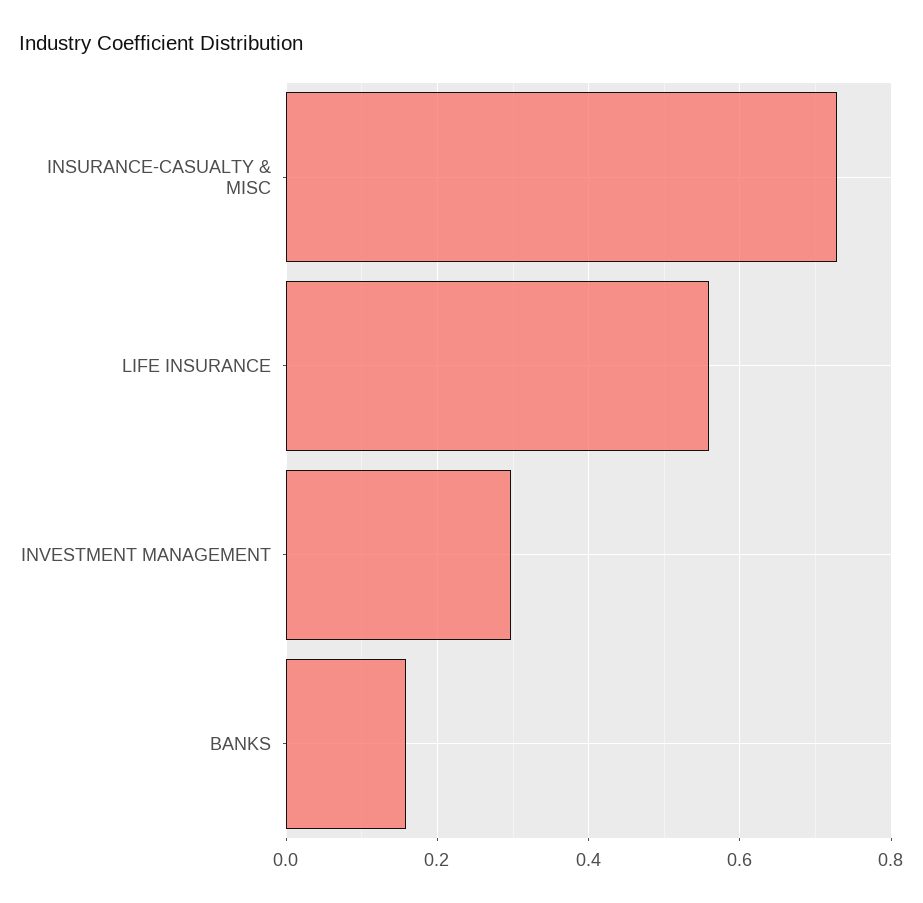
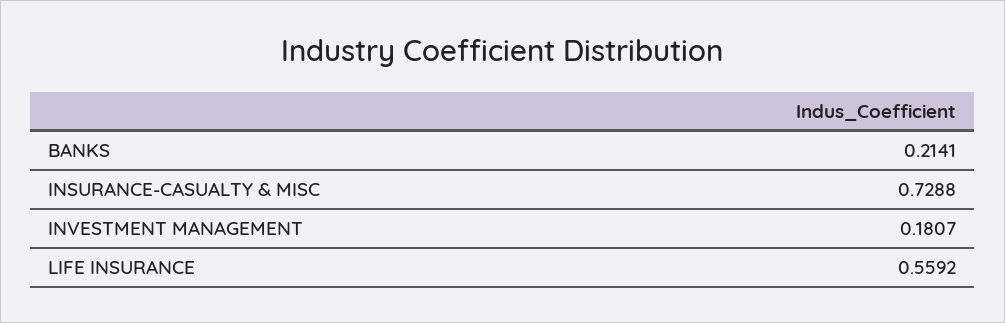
INVESTMENT MANAGEMENT: 0.3 -> 0.1807
BANKS: 0.16 -> 0.2141

